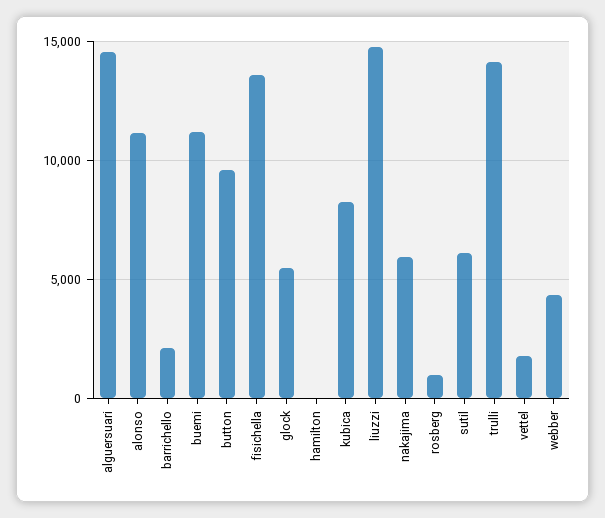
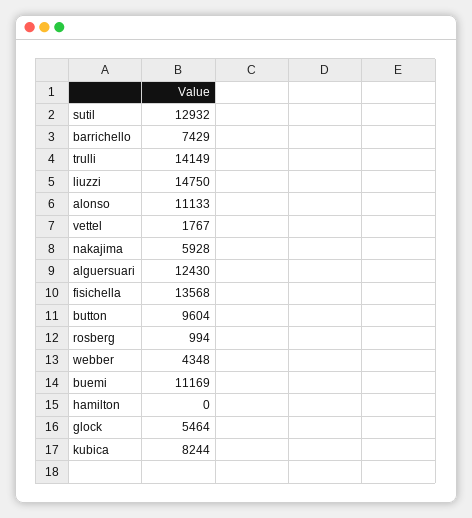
alguersuari: 14500 -> 12430
barrichello: 2000 -> 7429
sutil: 6000 -> 12932

